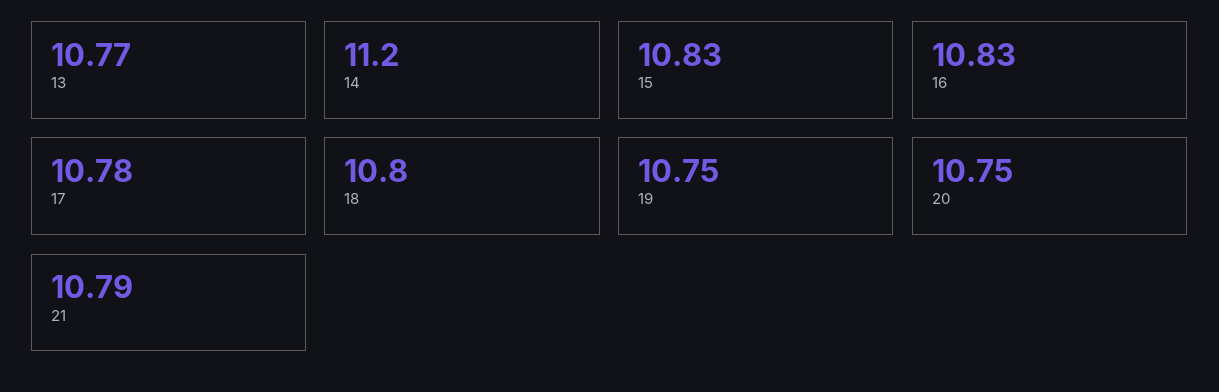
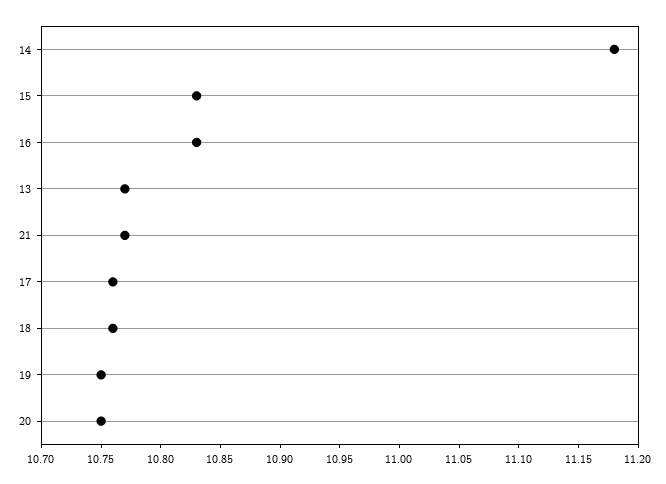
14: 11.2 -> 11.18
17: 10.78 -> 10.76
18: 10.8 -> 10.76
21: 10.79 -> 10.77

